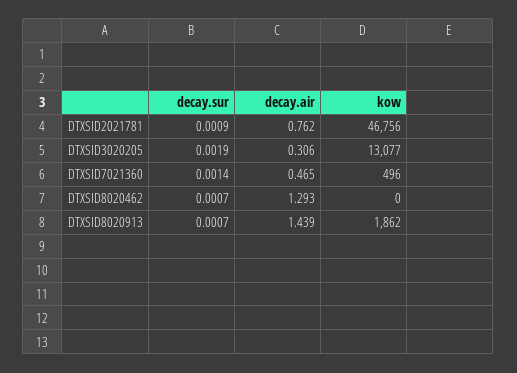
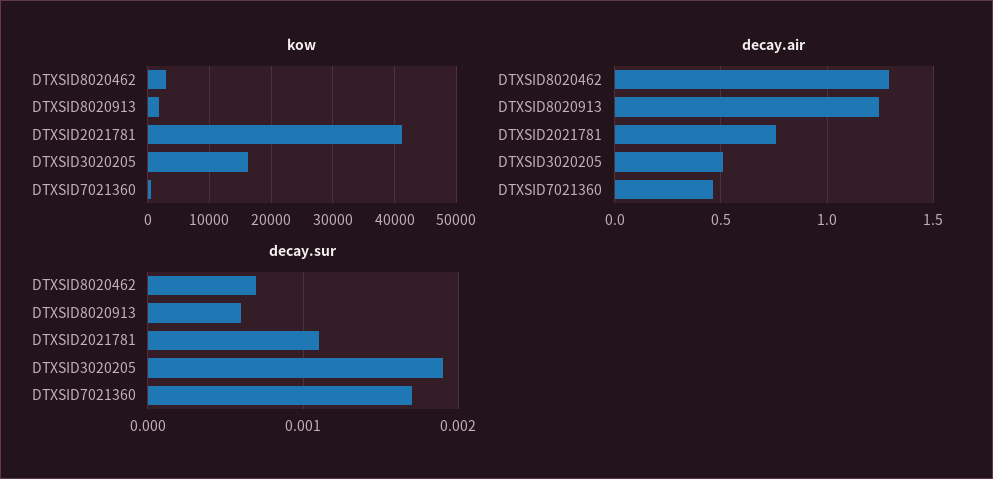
decay.sur, DTXSID2021781: 0.0009 -> 0.0011
kow, DTXSID2021781: 46756 -> 41000
decay.air, DTXSID3020205: 0.306 -> 0.5
kow, DTXSID3020205: 13077 -> 16000
decay.sur, DTXSID7021360: 0.0014 -> 0.0017
kow, DTXSID8020462: 0 -> 3000
decay.sur, DTXSID8020913: 0.0007 -> 0.0006
decay.air, DTXSID8020913: 1.439 -> 1.25

